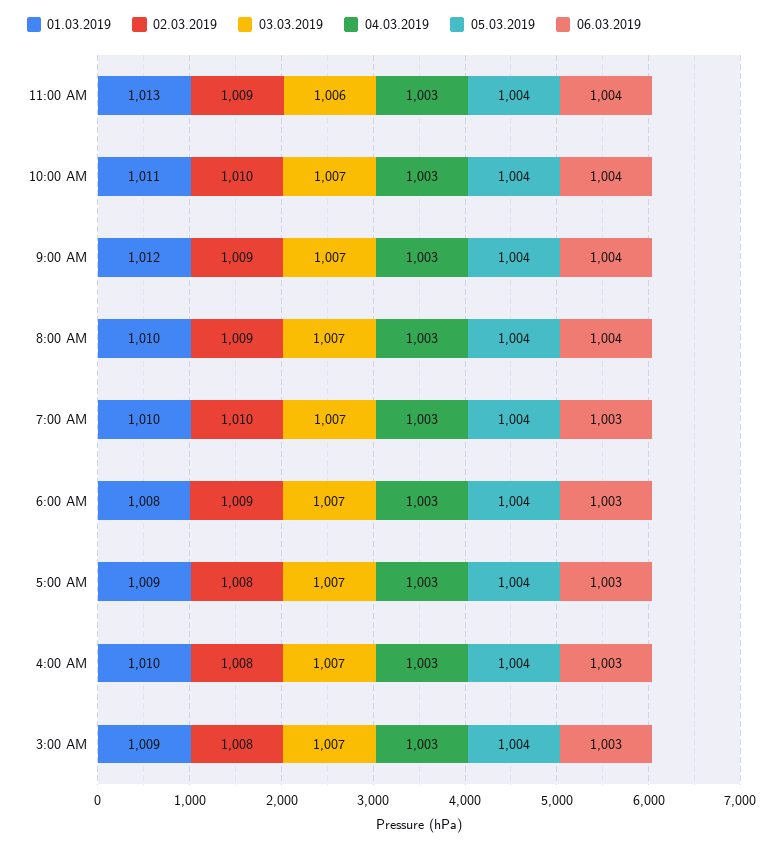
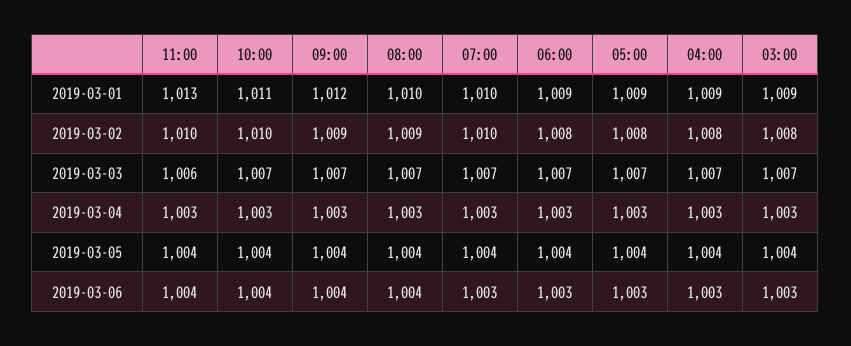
02.03.2019, 11:00 AM: 1009 -> 1010
01.03.2019, 6:00 AM: 1008 -> 1009
02.03.2019, 6:00 AM: 1009 -> 1008
01.03.2019, 4:00 AM: 1010 -> 1009

